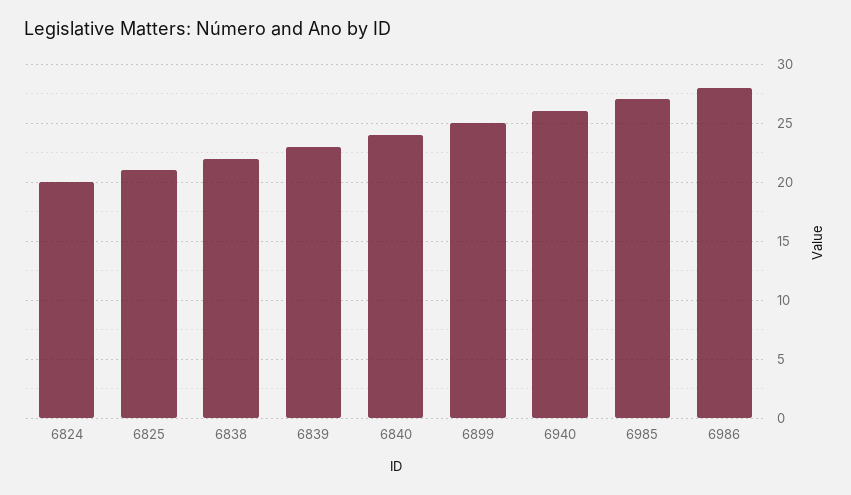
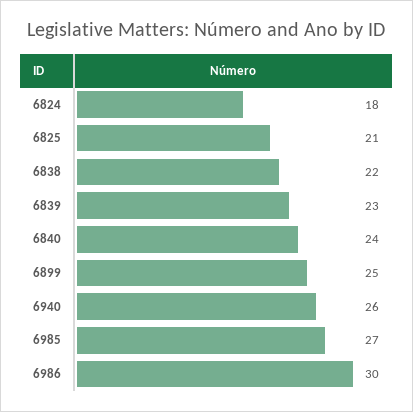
6824: 20 -> 18
6986: 28 -> 30

